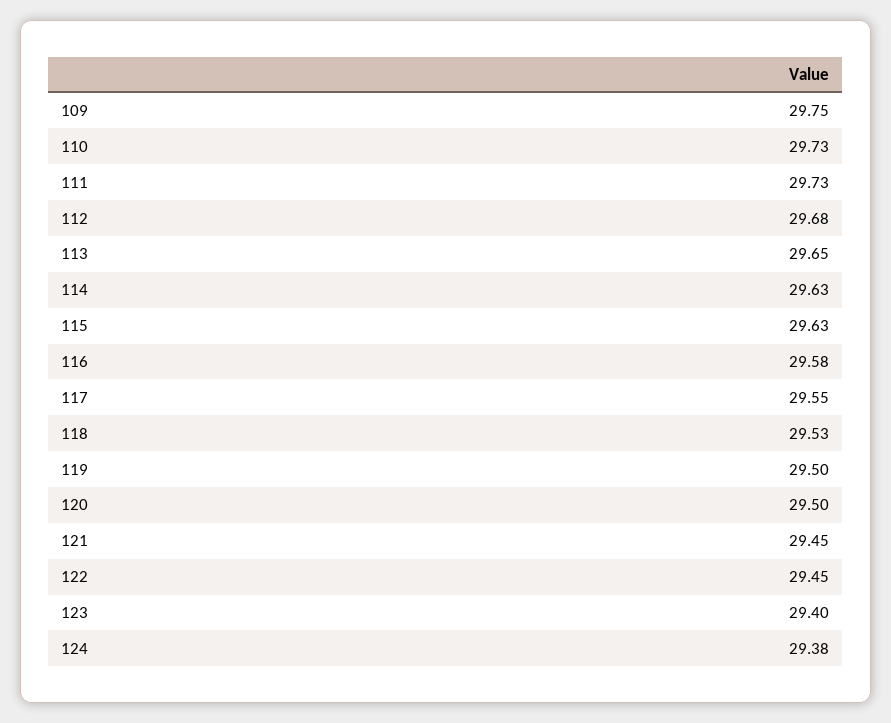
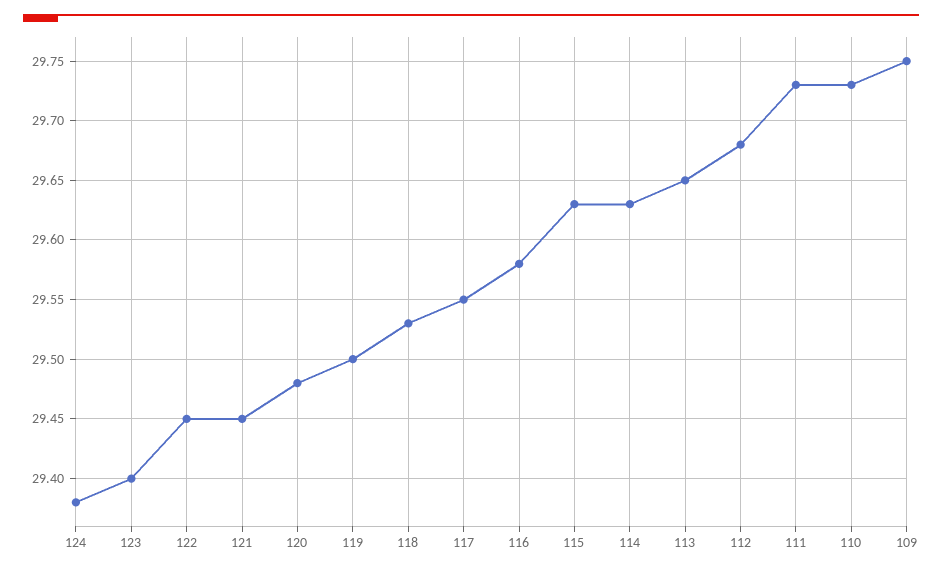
120: 29.5 -> 29.48

